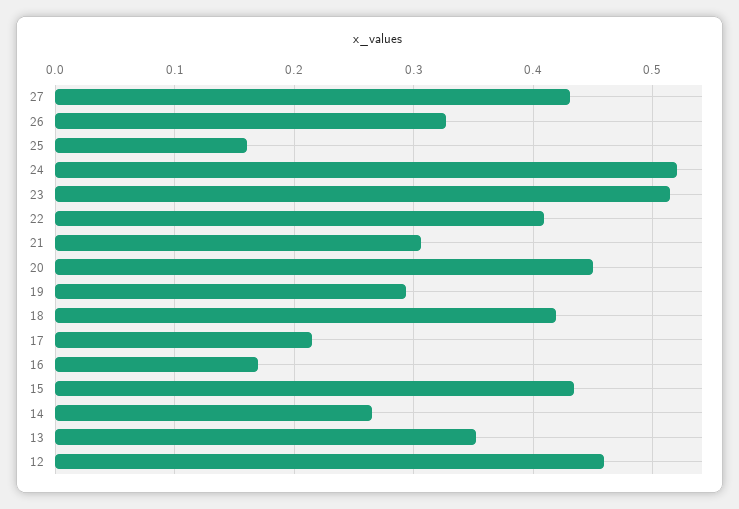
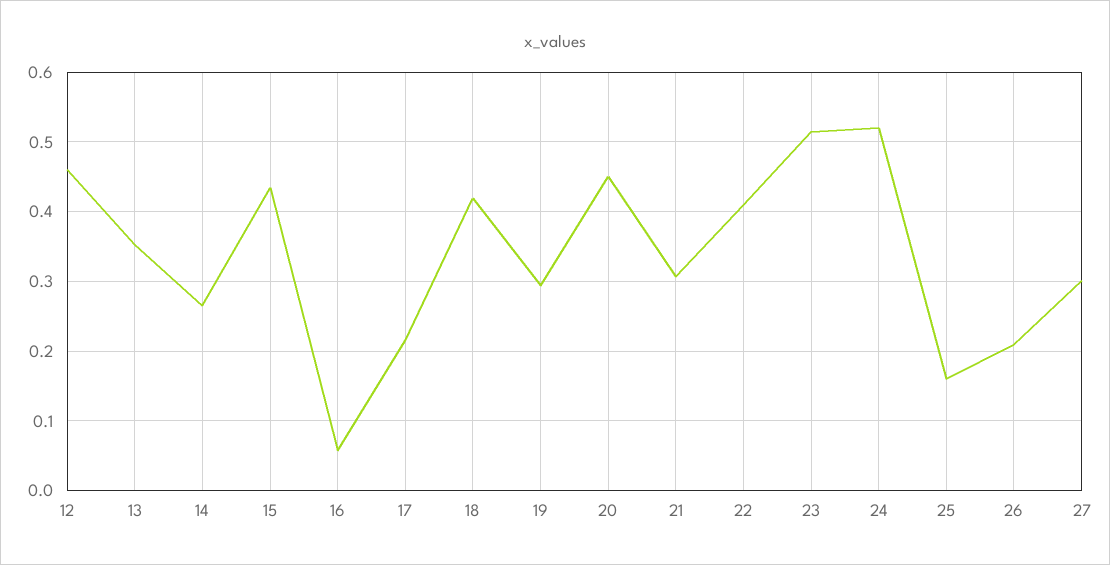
27: 0.43 -> 0.3
26: 0.33 -> 0.21
16: 0.17 -> 0.06

